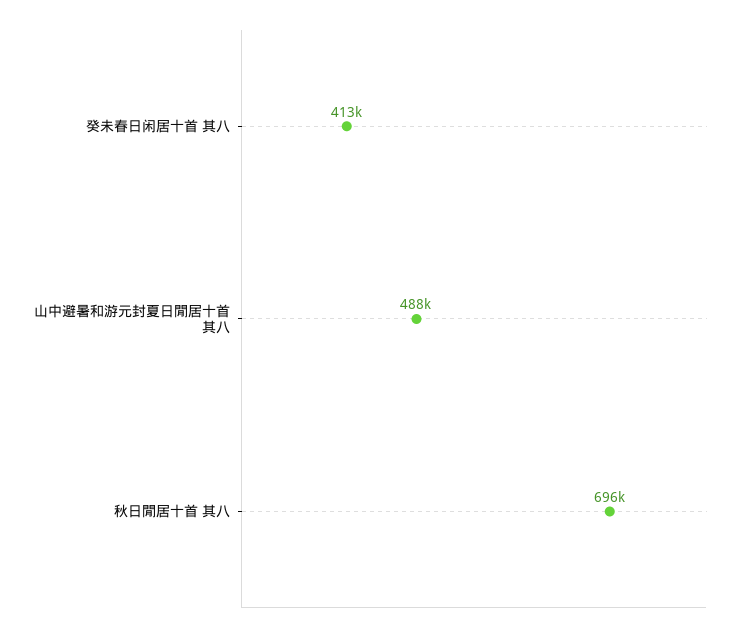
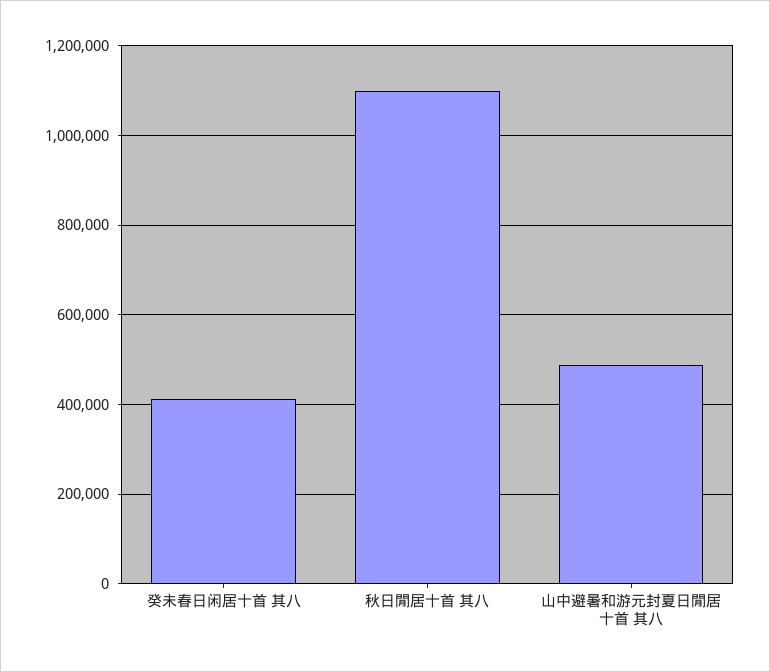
秋日閒居十首 其八: 696000 -> 1100000

